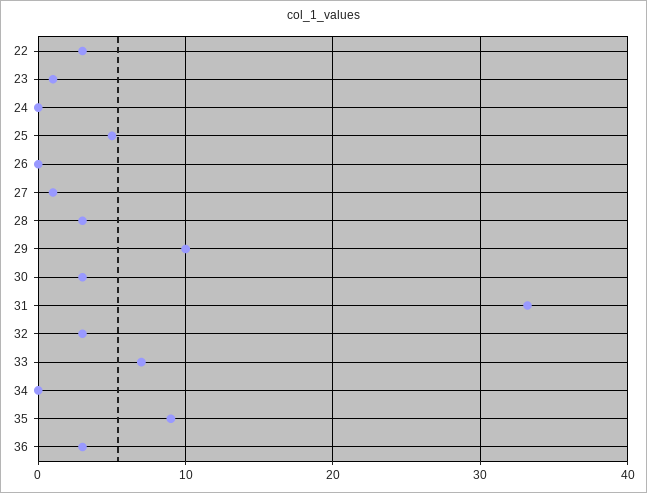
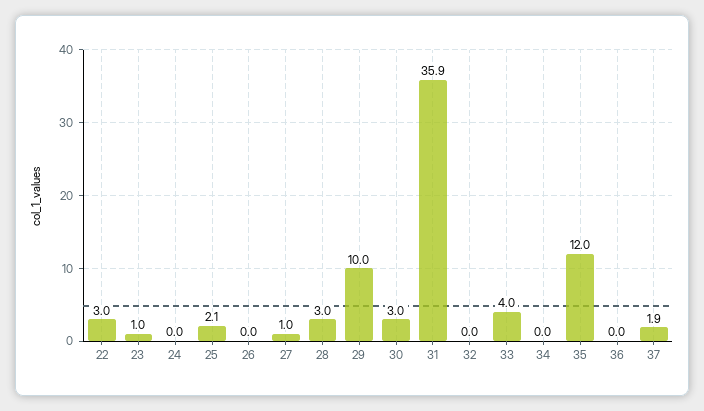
25: 5 -> 2.1
31: 33 -> 35.9
32: 3 -> 0
33: 7 -> 4
35: 9 -> 12
36: 3 -> 0
37: none -> 1.9

